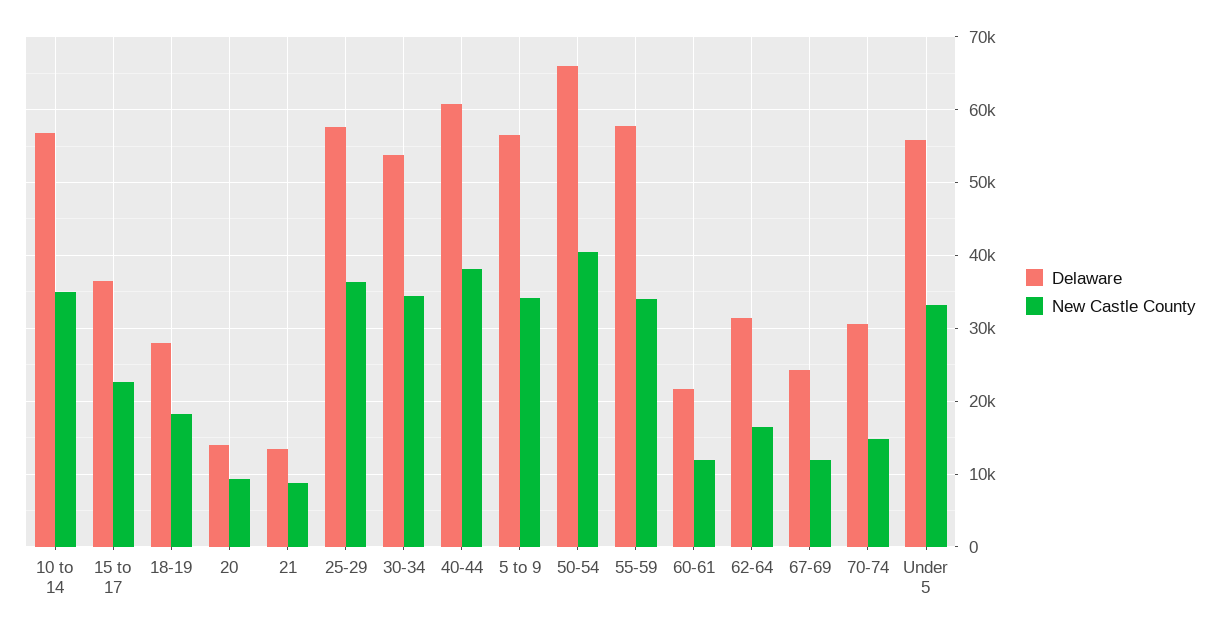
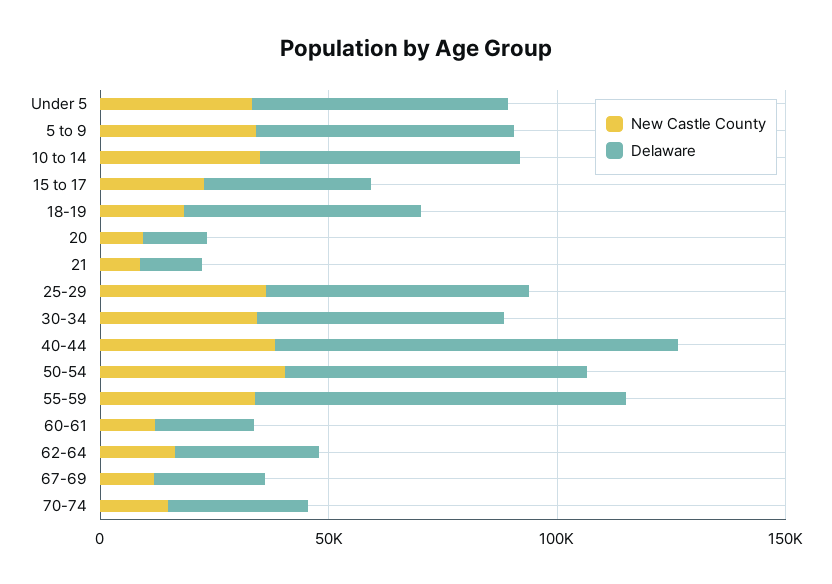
Delaware, 18-19: 28000 -> 50000
Delaware, 40-44: 61000 -> 90000
Delaware, 55-59: 58000 -> 80000

